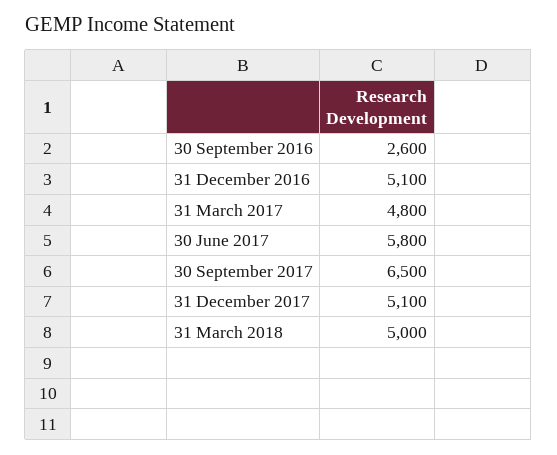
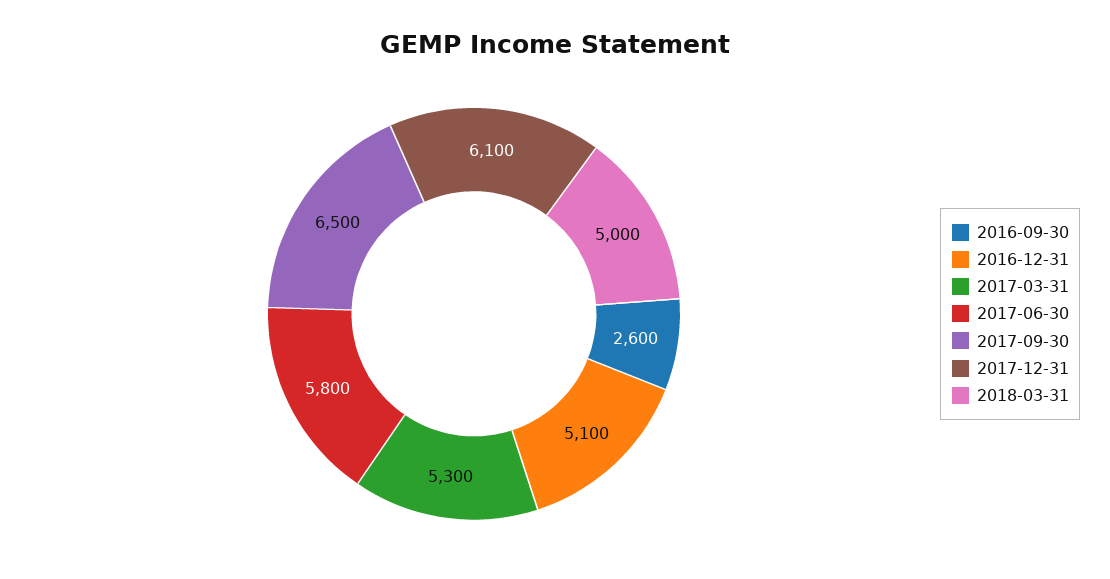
31 March 2017: 4800 -> 5300
31 December 2017: 5100 -> 6100

